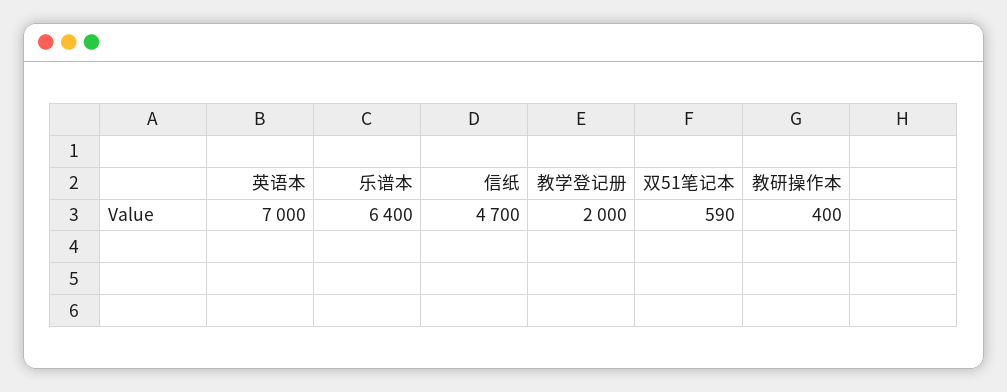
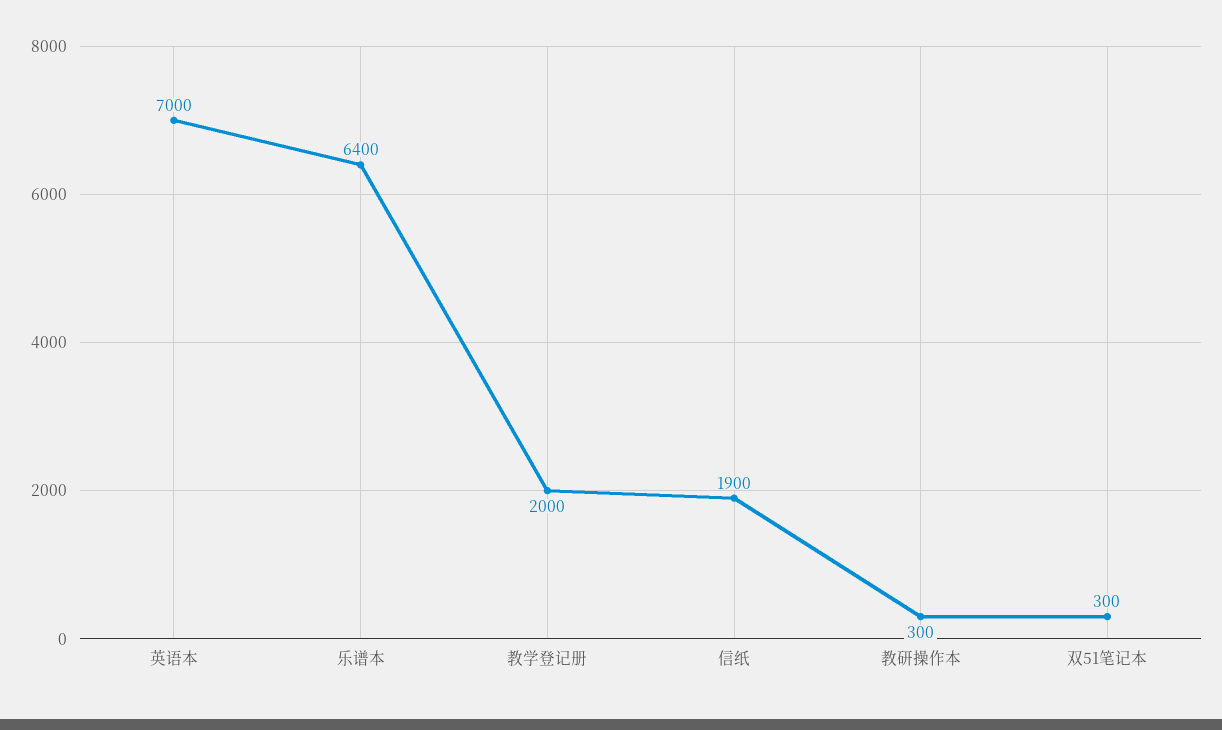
信纸: 4700 -> 1900
双51笔记本: 590 -> 300
教研操作本: 400 -> 300

